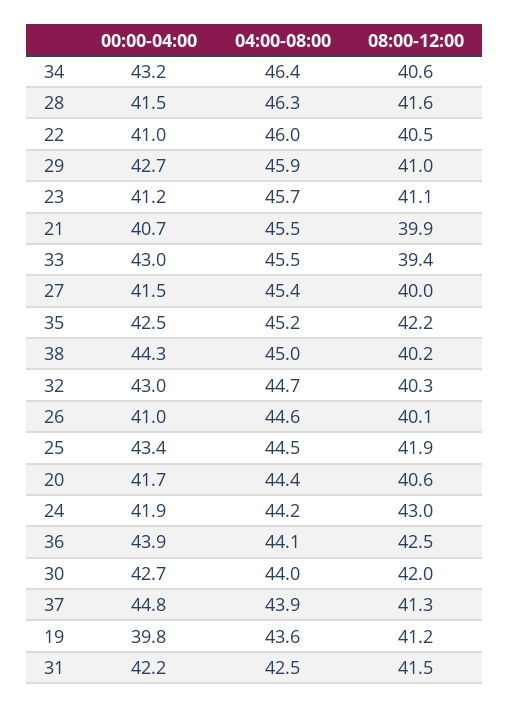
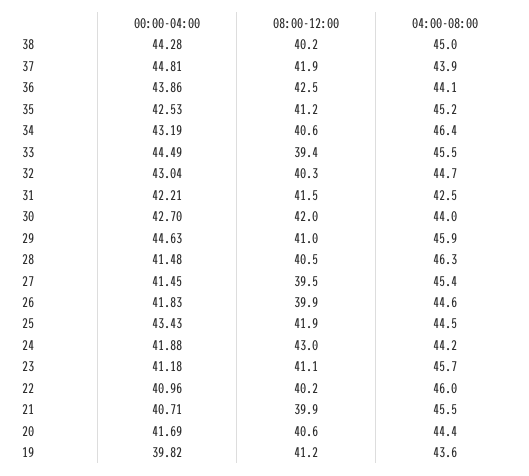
08:00-12:00, 28: 41.6 -> 40.5
08:00-12:00, 22: 40.5 -> 40.2
00:00-04:00, 29: 42.7 -> 44.63
00:00-04:00, 33: 43 -> 44.49
08:00-12:00, 27: 40 -> 39.5
08:00-12:00, 35: 42.2 -> 41.2
00:00-04:00, 26: 41 -> 41.83
08:00-12:00, 26: 40.1 -> 39.9
08:00-12:00, 37: 41.3 -> 41.9

